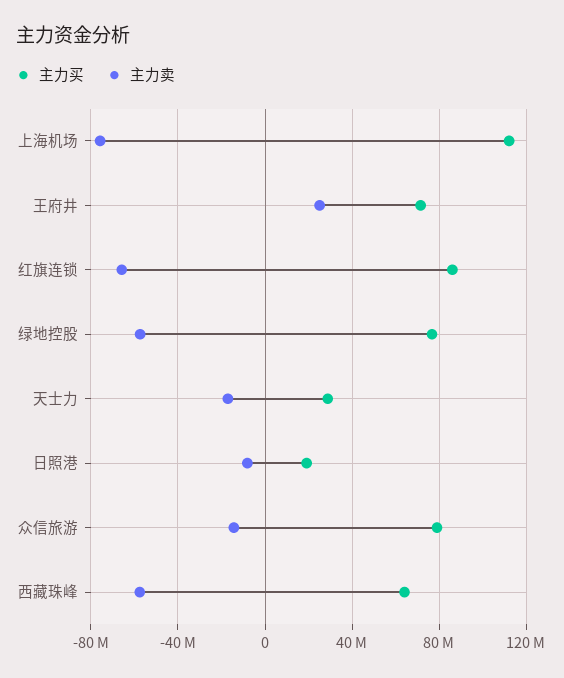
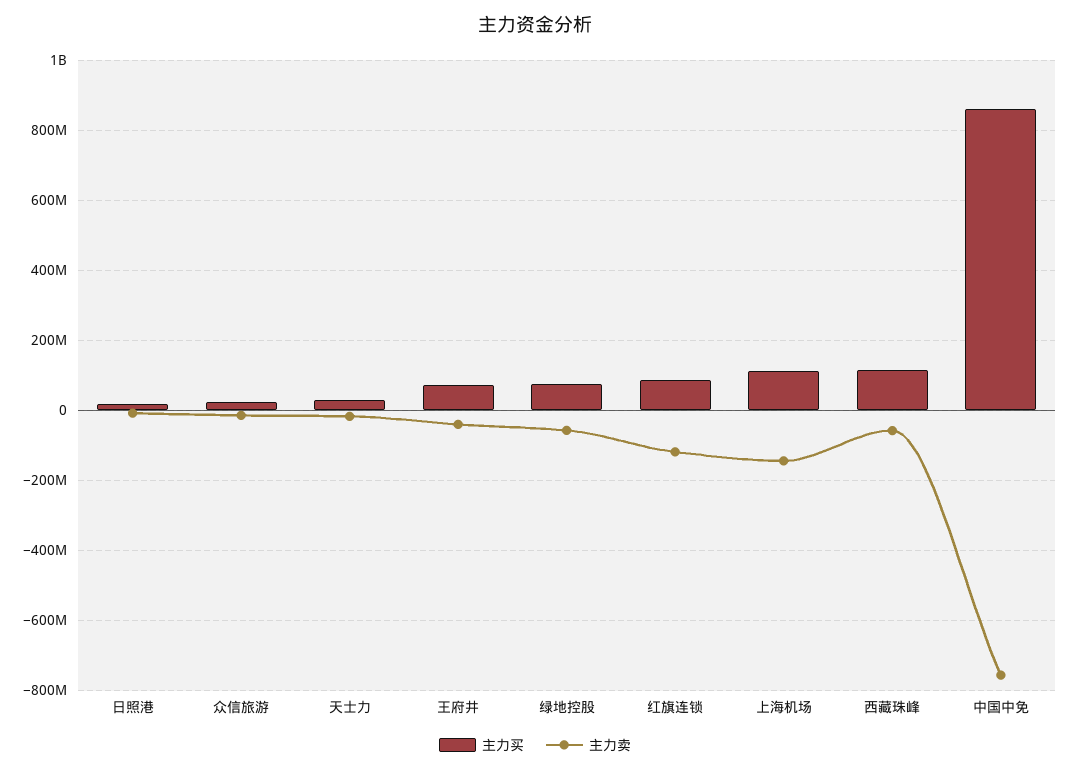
主力卖, 上海机场: -75000000 -> -140000000
主力卖, 王府井: 25000000 -> -40000000
主力卖, 红旗连锁: -65000000 -> -120000000
主力买, 众信旅游: 80000000 -> 20000000
主力买, 西藏珠峰: 65000000 -> 120000000
主力买, 中国中免: none -> 860000000
主力卖, 中国中免: none -> -760000000

